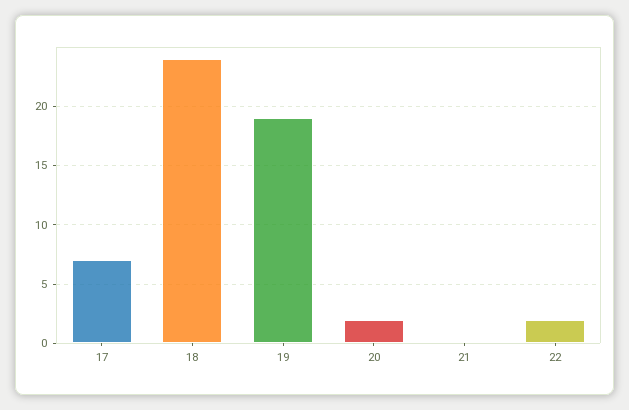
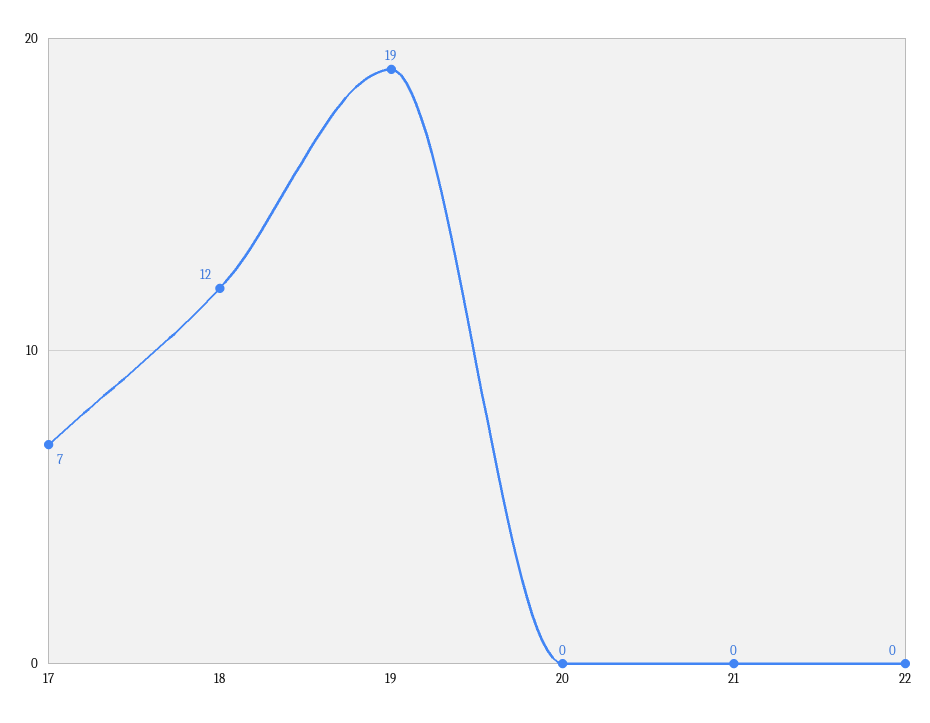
18: 24 -> 12
20: 2 -> 0
22: 2 -> 0

